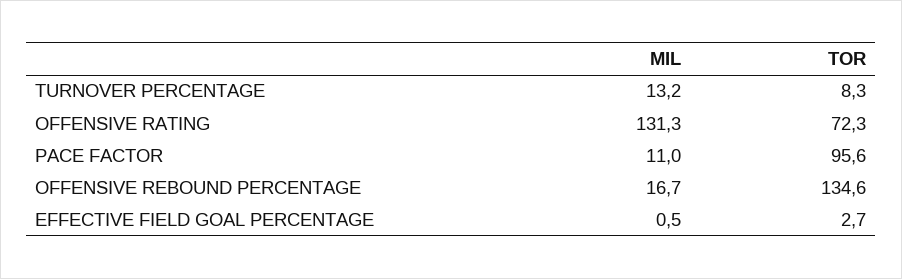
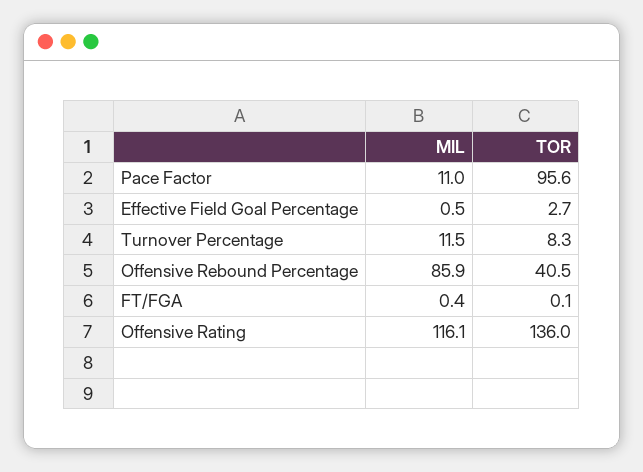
MIL, TURNOVER PERCENTAGE: 13.2 -> 11.5
MIL, OFFENSIVE RATING: 131.3 -> 116.1
TOR, OFFENSIVE RATING: 72.3 -> 136
MIL, OFFENSIVE REBOUND PERCENTAGE: 16.7 -> 85.9
TOR, OFFENSIVE REBOUND PERCENTAGE: 134.6 -> 40.5
MIL, FT/FGA: none -> 0.4
TOR, FT/FGA: none -> 0.1

